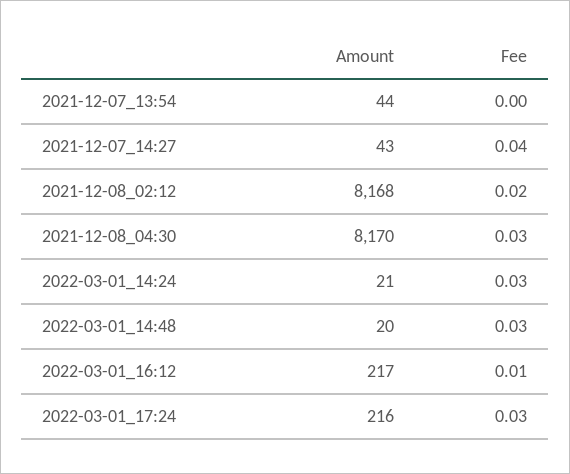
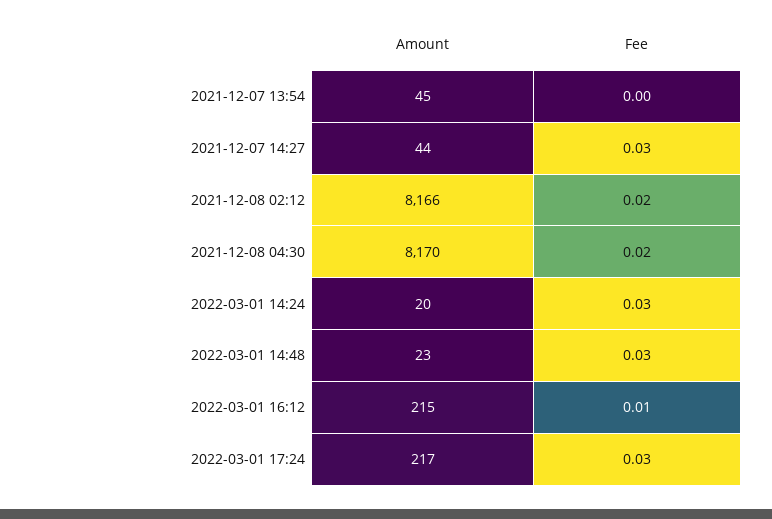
Amount, 2021-12-07_13:54: 44 -> 45
Amount, 2021-12-07_14:27: 43 -> 44
Fee, 2021-12-07_14:27: 0.04 -> 0.03
Amount, 2021-12-08_02:12: 8168 -> 8166
Fee, 2021-12-08_04:30: 0.03 -> 0.02
Amount, 2022-03-01_14:24: 21 -> 20
Amount, 2022-03-01_14:48: 20 -> 23
Amount, 2022-03-01_16:12: 217 -> 215
Amount, 2022-03-01_17:24: 216 -> 217

